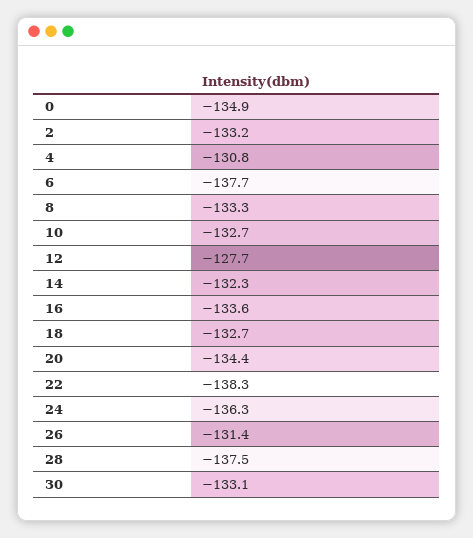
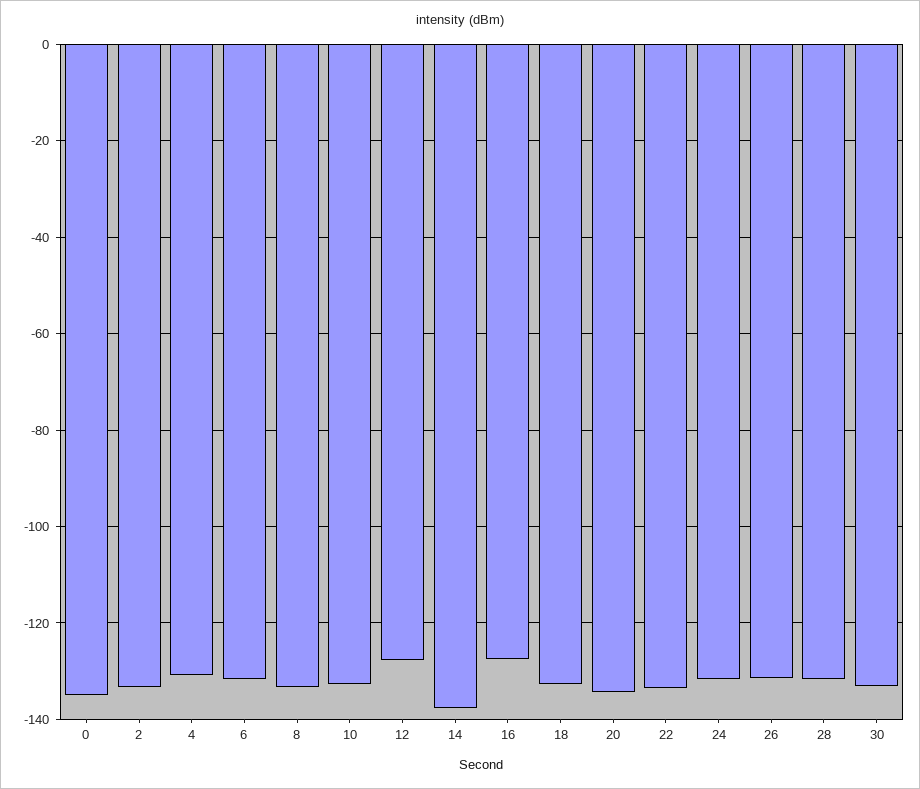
6: -137.7 -> -132
14: -132.3 -> -138
16: -133.6 -> -128
22: -138.3 -> -134
24: -136.3 -> -132
28: -137.5 -> -132

